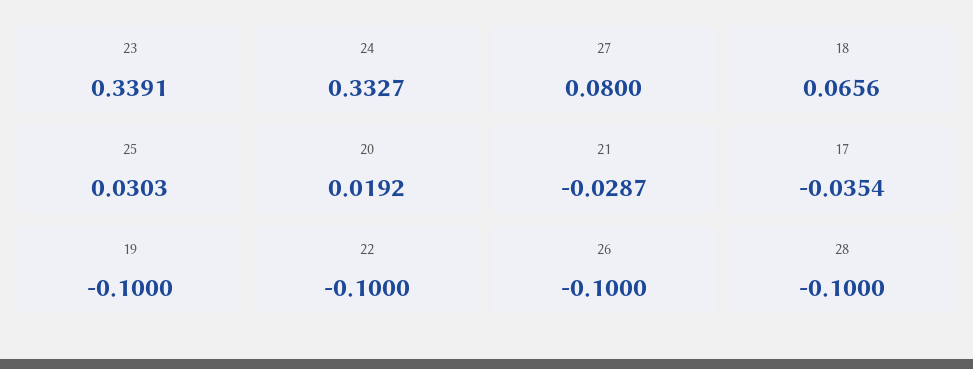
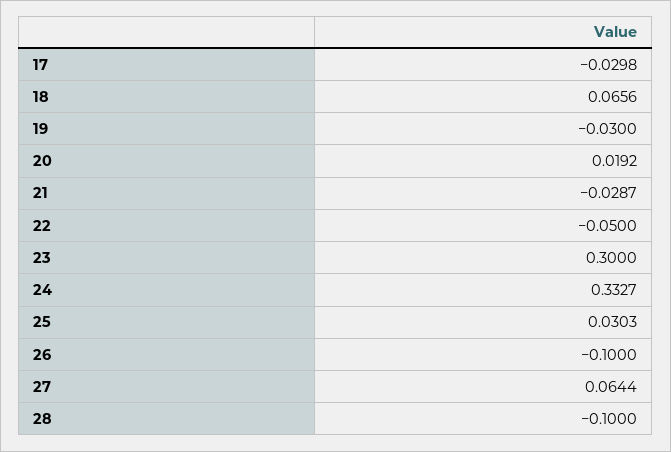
23: 0.3391 -> 0.3
27: 0.08 -> 0.0644
17: -0.0354 -> -0.0298
19: -0.1 -> -0.03
22: -0.1 -> -0.05

